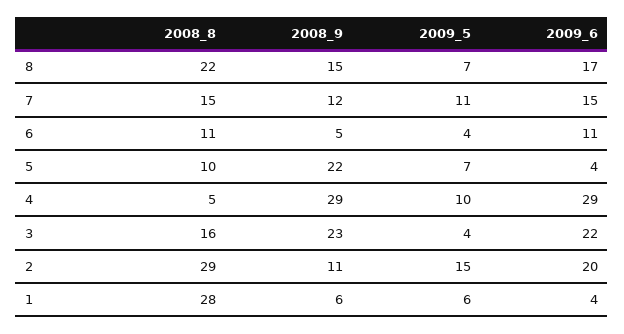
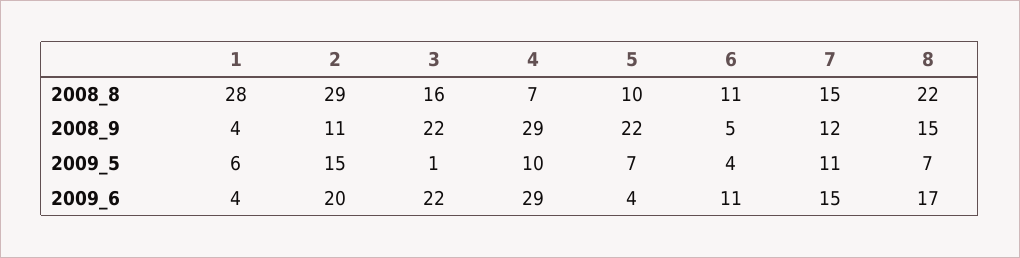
2008_8, 4: 5 -> 7
2008_9, 3: 23 -> 22
2009_5, 3: 4 -> 1
2008_9, 1: 6 -> 4

